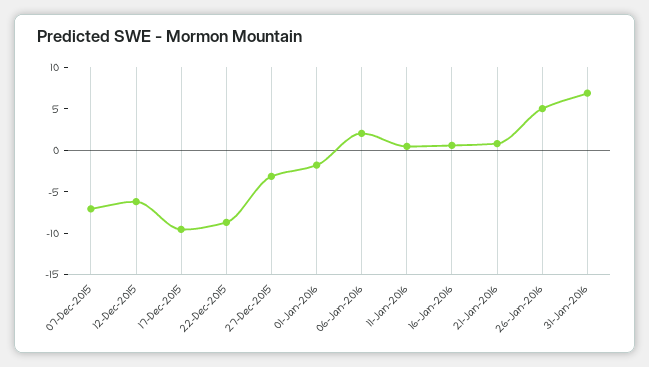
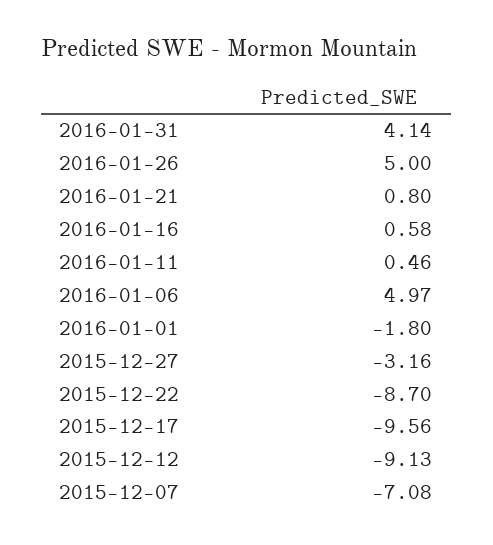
12-Dec-2015: -6 -> -9.13
06-Jan-2016: 2 -> 4.97
31-Jan-2016: 7 -> 4.14

